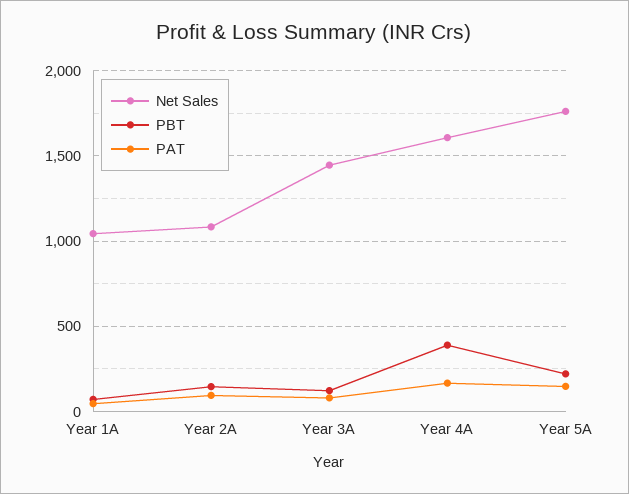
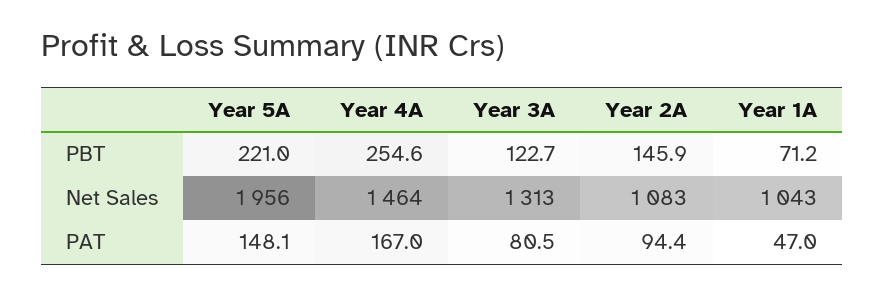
Net Sales, Year 3A: 1450 -> 1313
Net Sales, Year 4A: 1600 -> 1464
PBT, Year 4A: 400 -> 254.6
Net Sales, Year 5A: 1750 -> 1956

